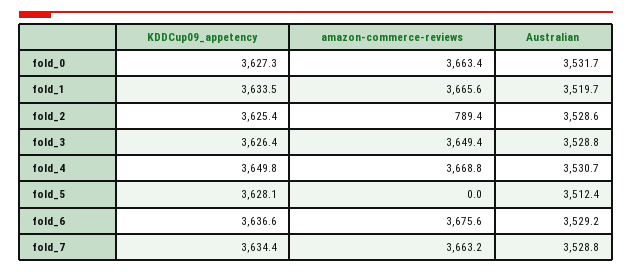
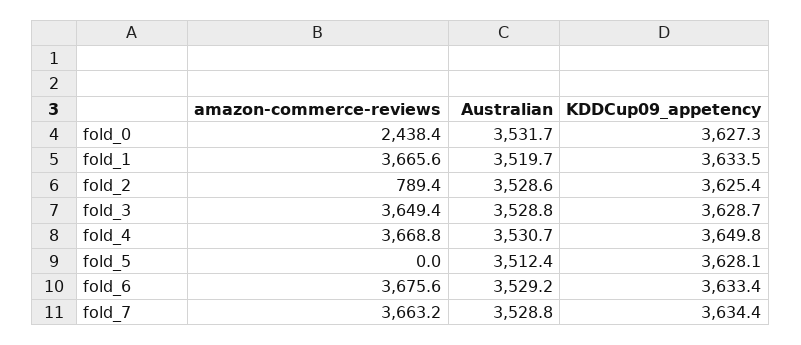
amazon-commerce-reviews, fold_0: 3663.4 -> 2438.4
KDDCup09_appetency, fold_3: 3626.4 -> 3628.7
KDDCup09_appetency, fold_6: 3636.6 -> 3633.4

